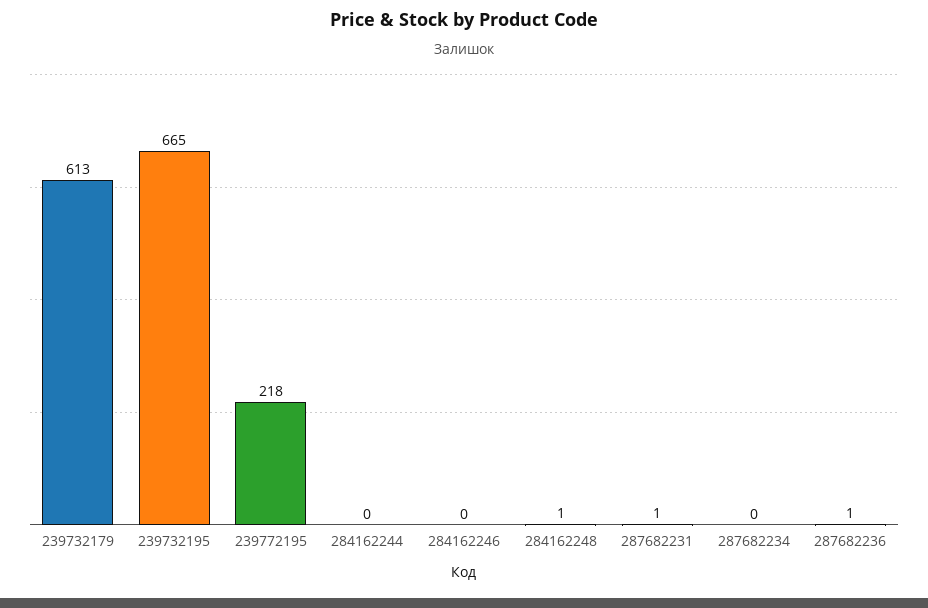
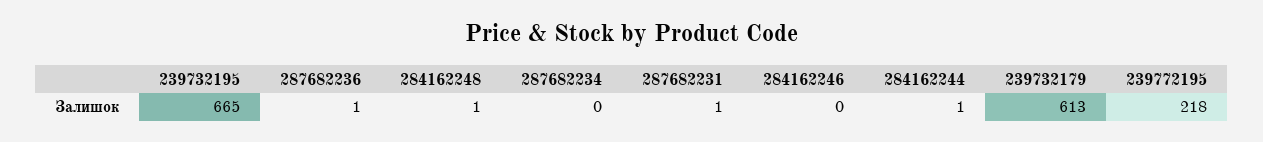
284162244: 0 -> 1

